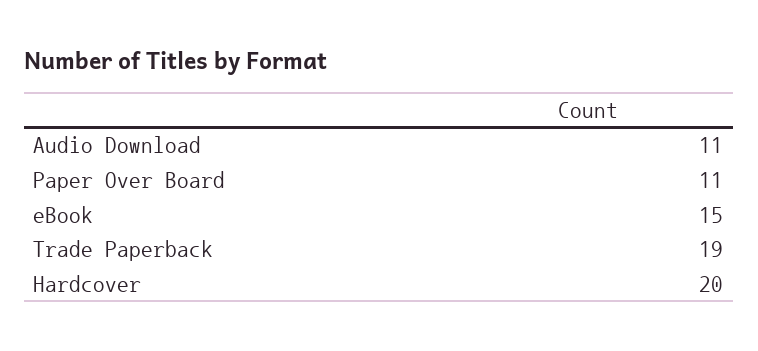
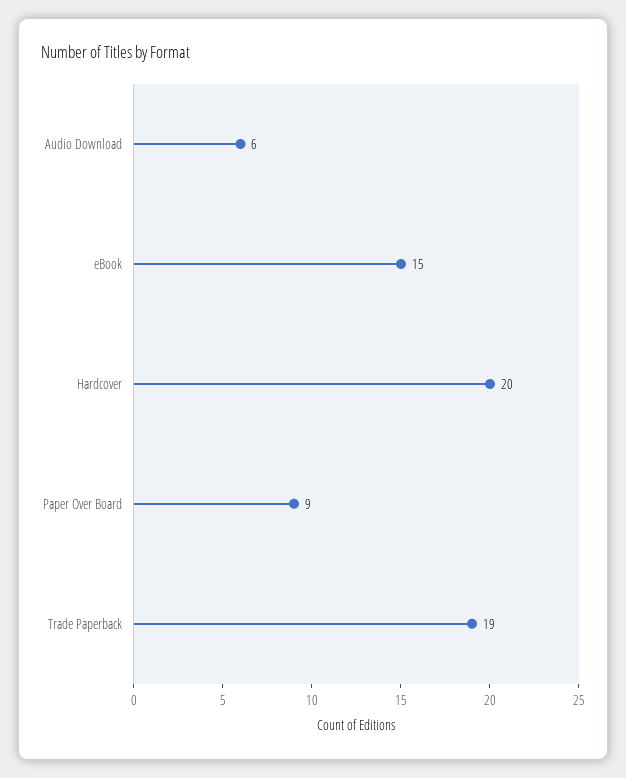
Audio Download: 11 -> 6
Paper Over Board: 11 -> 9

